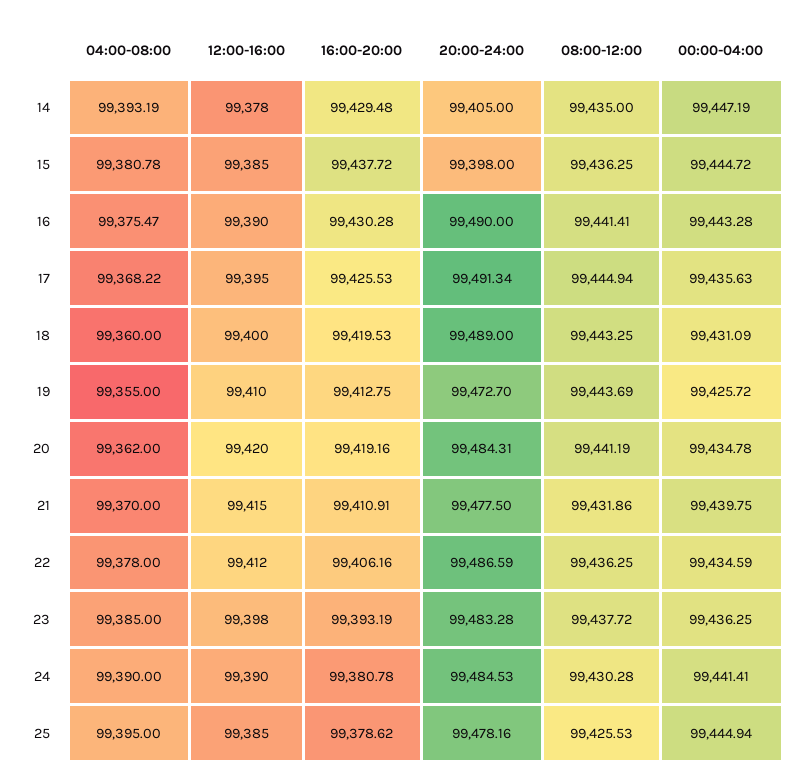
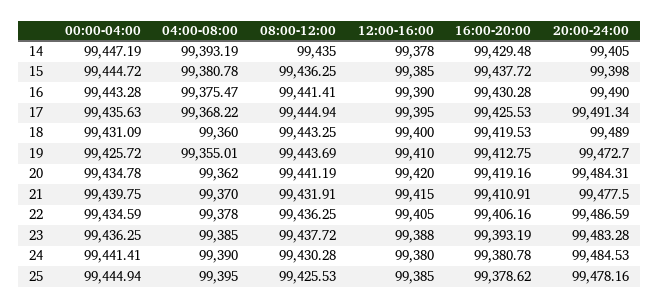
04:00-08:00, 19: 99355 -> 99355.01
08:00-12:00, 21: 99431.86 -> 99431.91
12:00-16:00, 22: 99412 -> 99405
12:00-16:00, 23: 99398 -> 99388
12:00-16:00, 24: 99390 -> 99380

